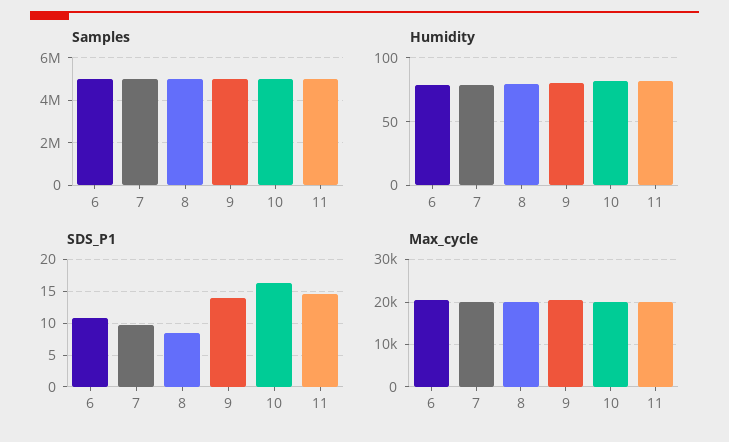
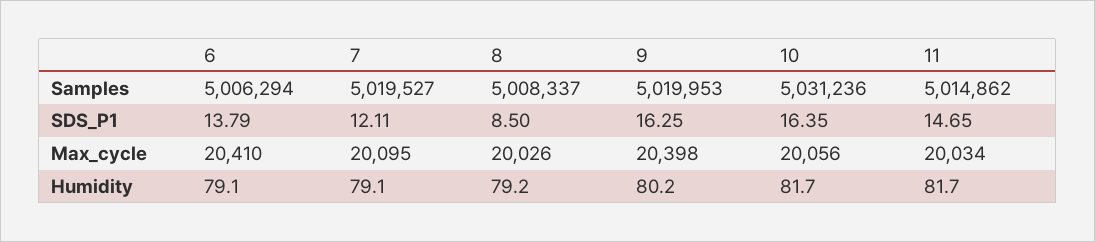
SDS_P1, 6: 11 -> 13.79
SDS_P1, 7: 10 -> 12.11
SDS_P1, 9: 14 -> 16.25

